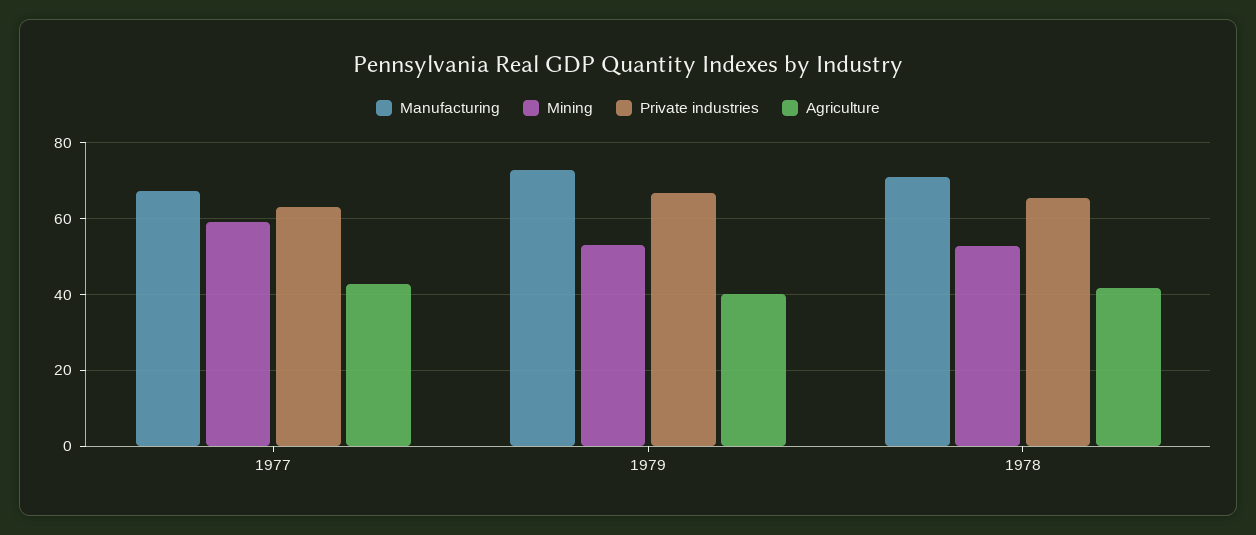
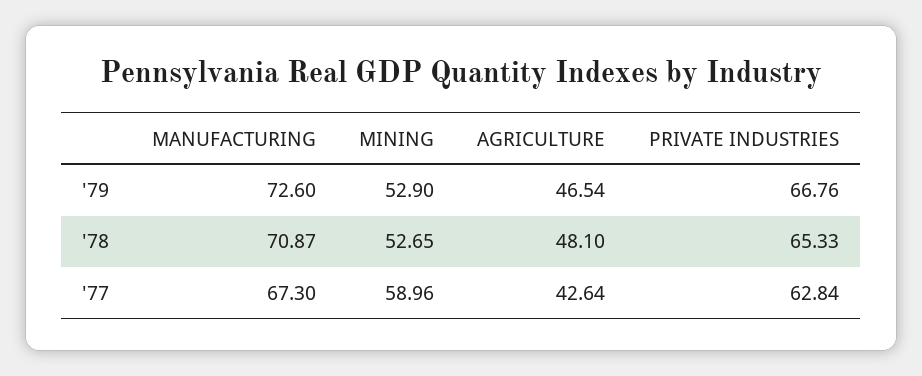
Agriculture, 1979: 40 -> 46.54
Agriculture, 1978: 42 -> 48.1

